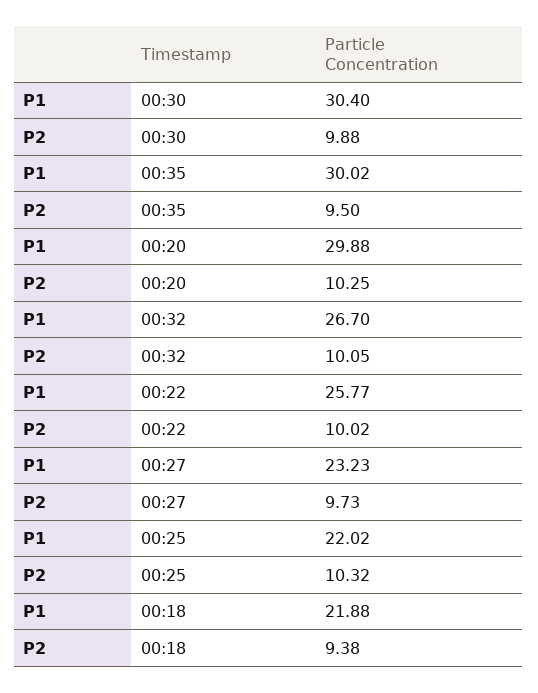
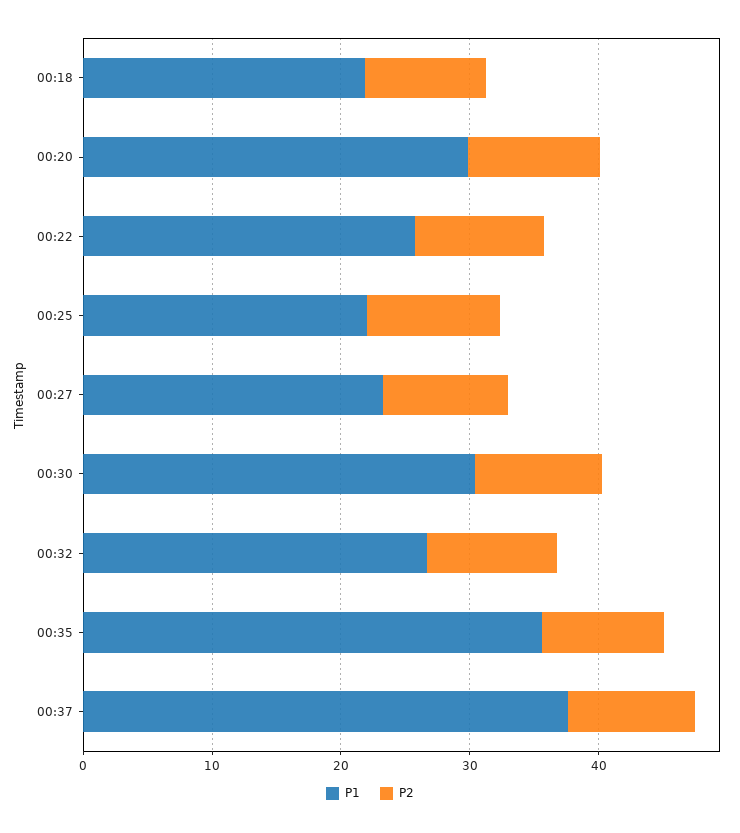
P1, 00:35: 30.02 -> 36
P1, 00:37: none -> 38
P2, 00:37: none -> 10

